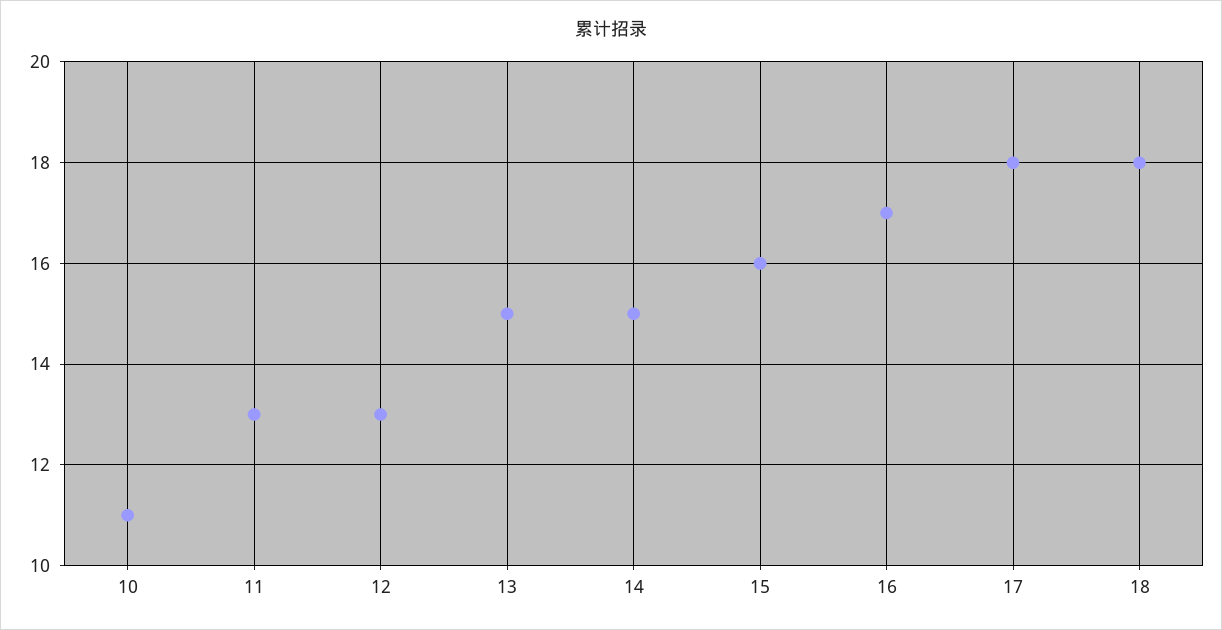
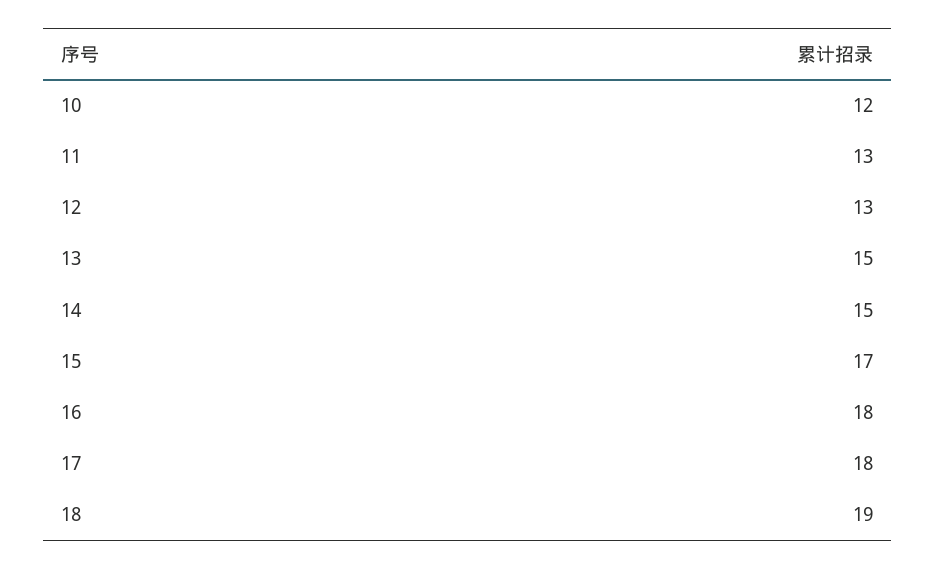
10: 11 -> 12
15: 16 -> 17
16: 17 -> 18
18: 18 -> 19

